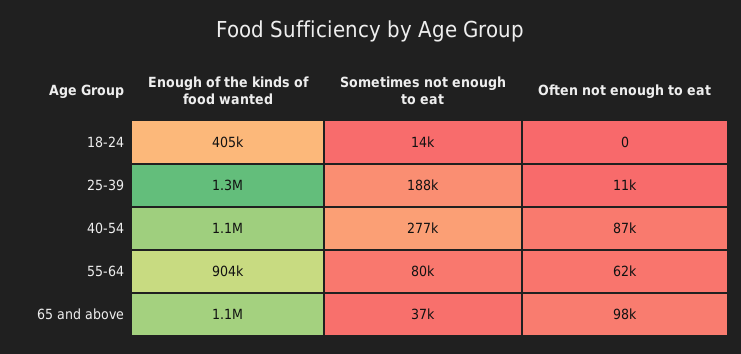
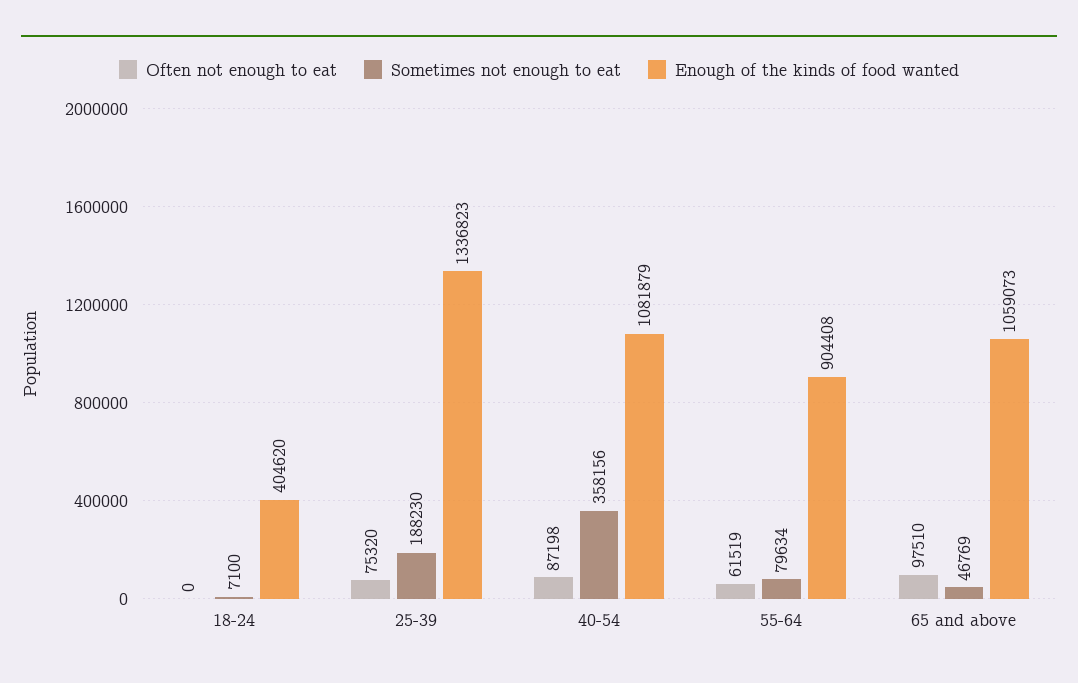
Sometimes not enough to eat, 18-24: 14000 -> 7100
Often not enough to eat, 25-39: 11000 -> 75320
Sometimes not enough to eat, 40-54: 277000 -> 358156
Sometimes not enough to eat, 65 and above: 37000 -> 46769

